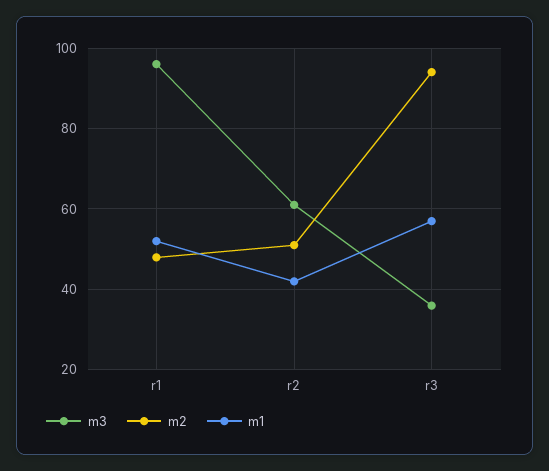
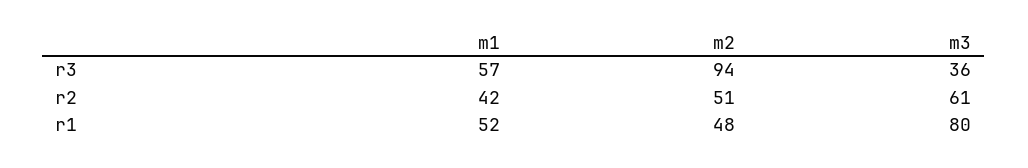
m3, r1: 95 -> 80

